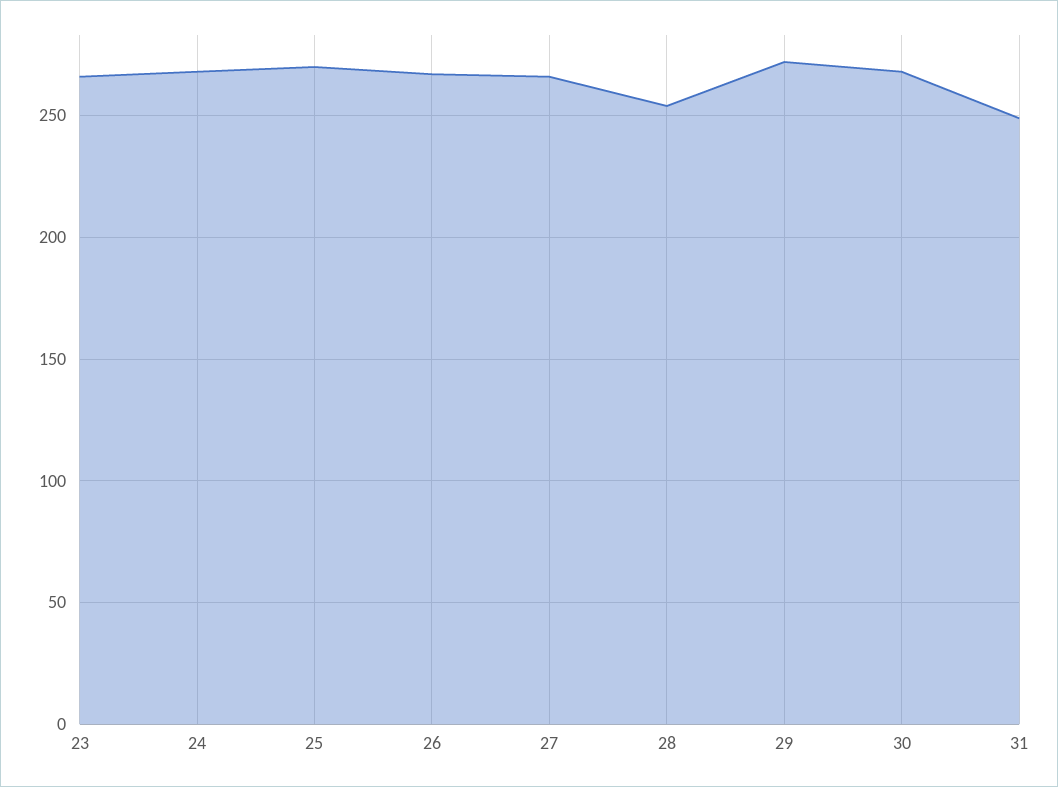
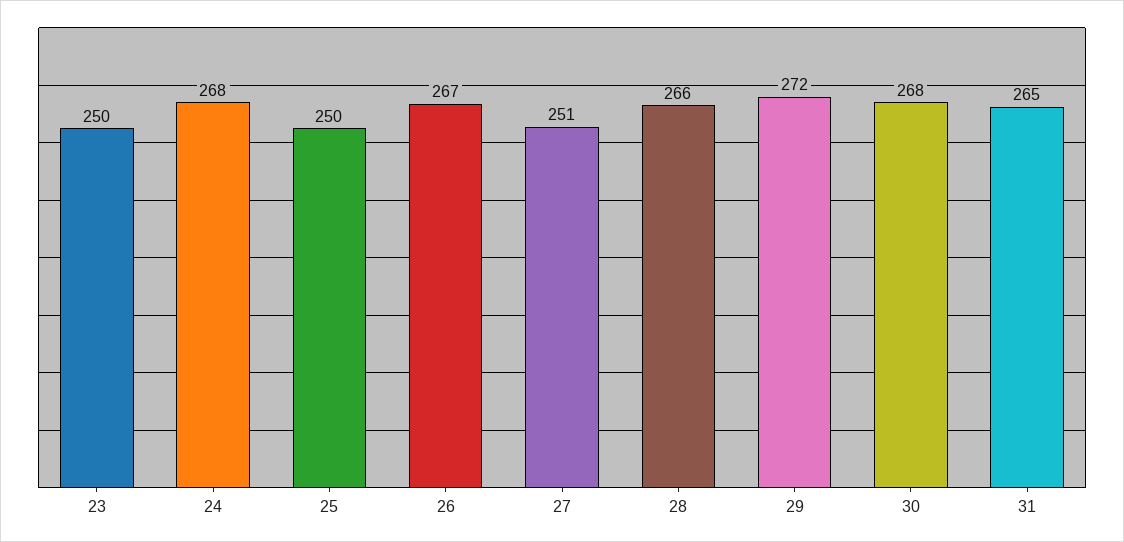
23: 265 -> 250
25: 270 -> 250
27: 265 -> 251
28: 255 -> 266
31: 250 -> 265

